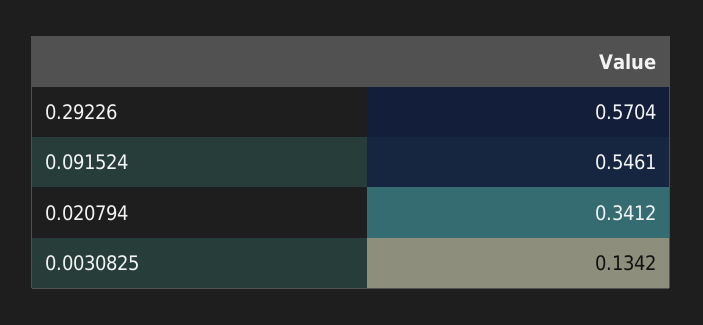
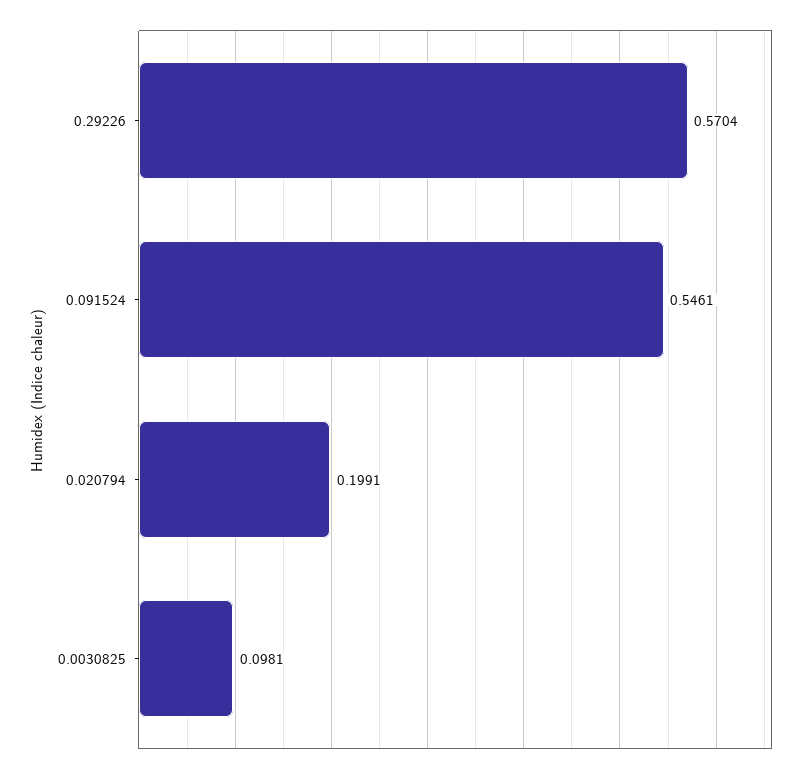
0.020794: 0.3412 -> 0.1991
0.0030825: 0.1342 -> 0.0981

